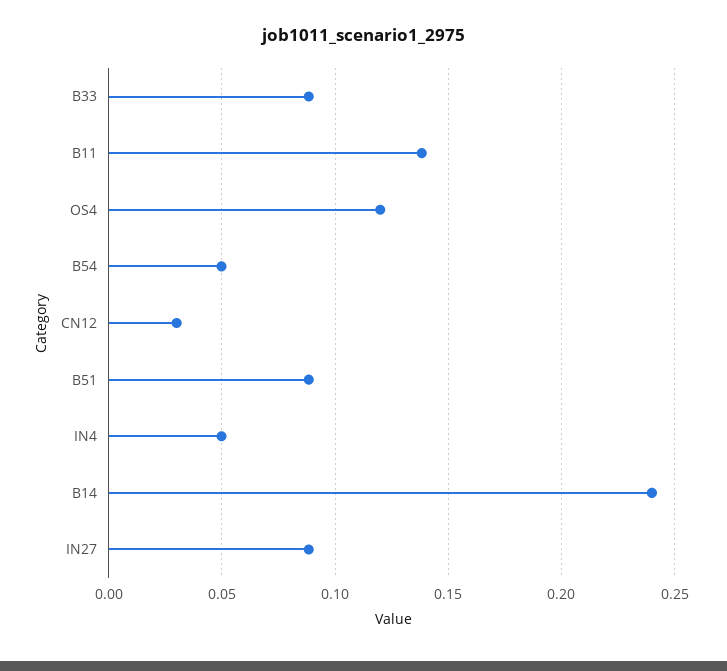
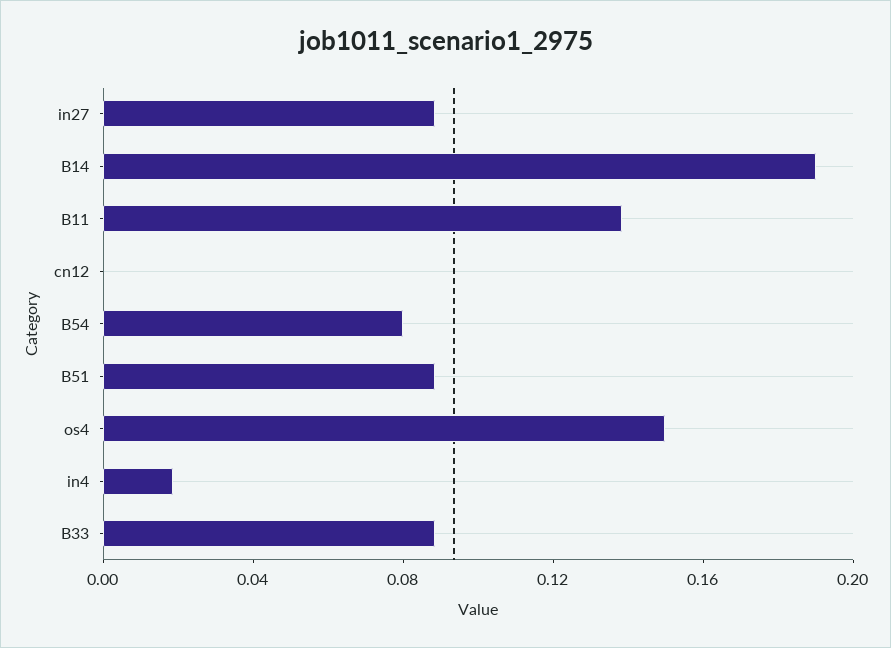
OS4: 0.12 -> 0.15
B54: 0.05 -> 0.08
CN12: 0.03 -> 0
IN4: 0.05 -> 0.02
B14: 0.24 -> 0.19

